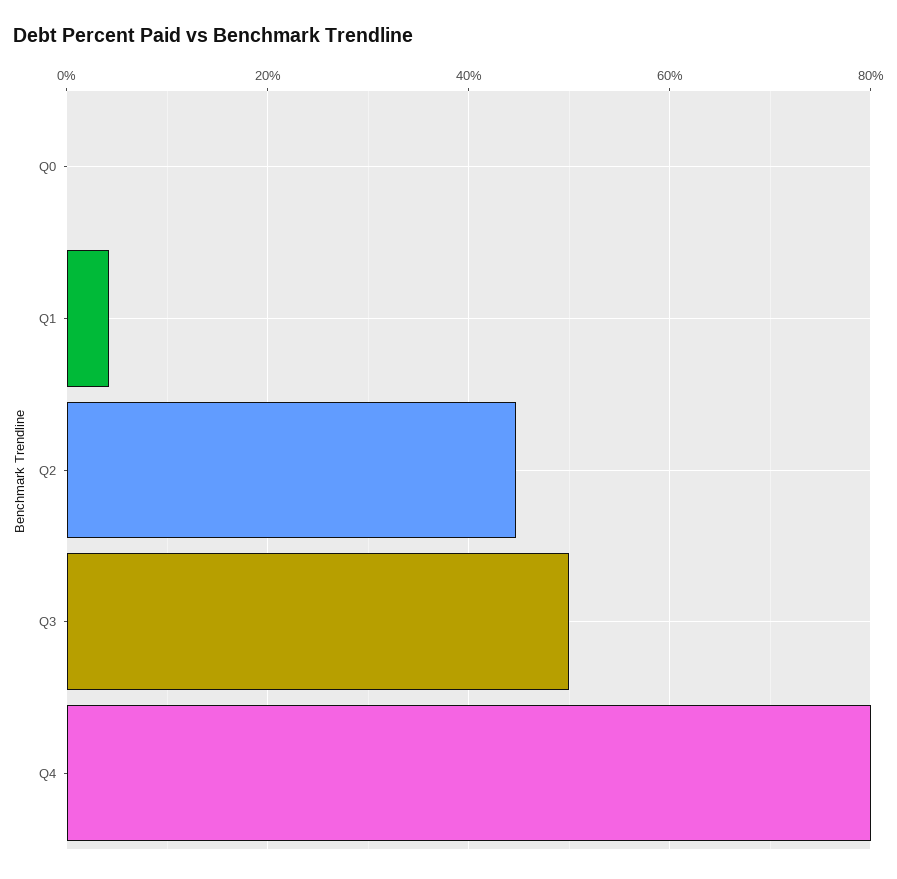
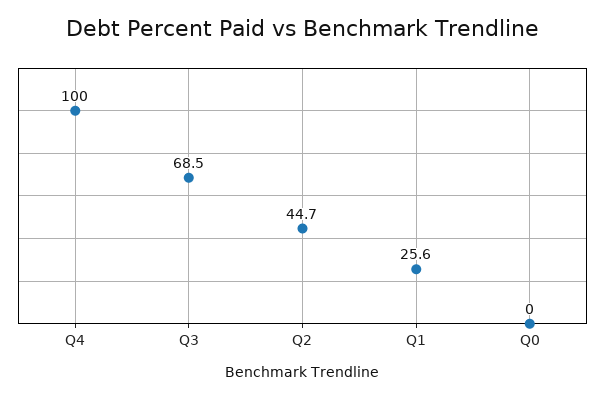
Q1: 4 -> 25.6
Q3: 50 -> 68.5
Q4: 80 -> 100

